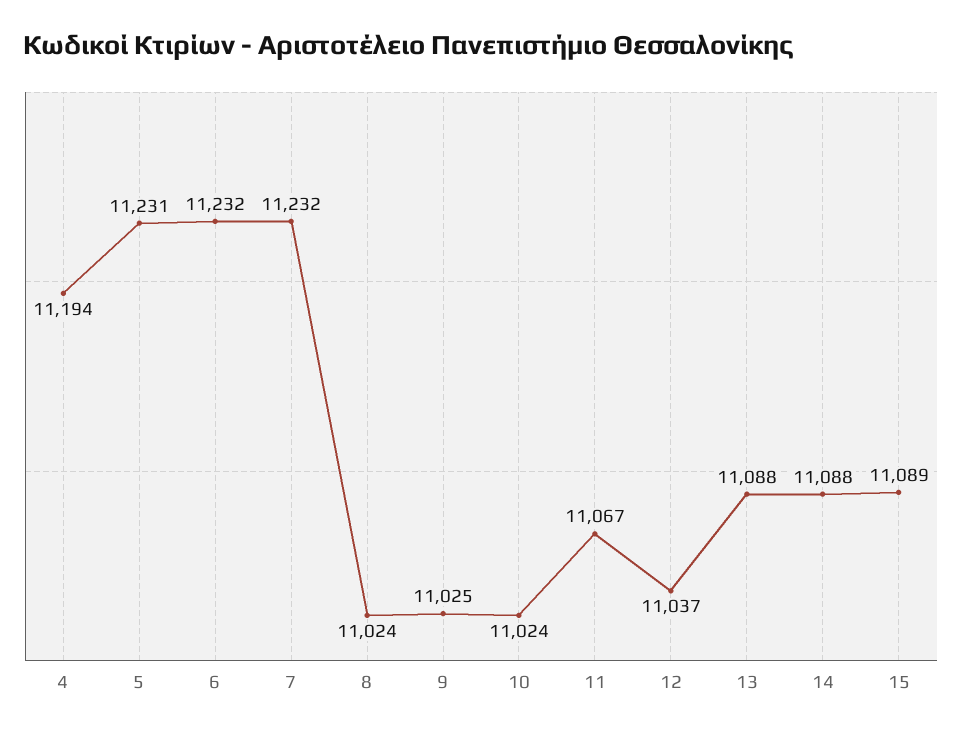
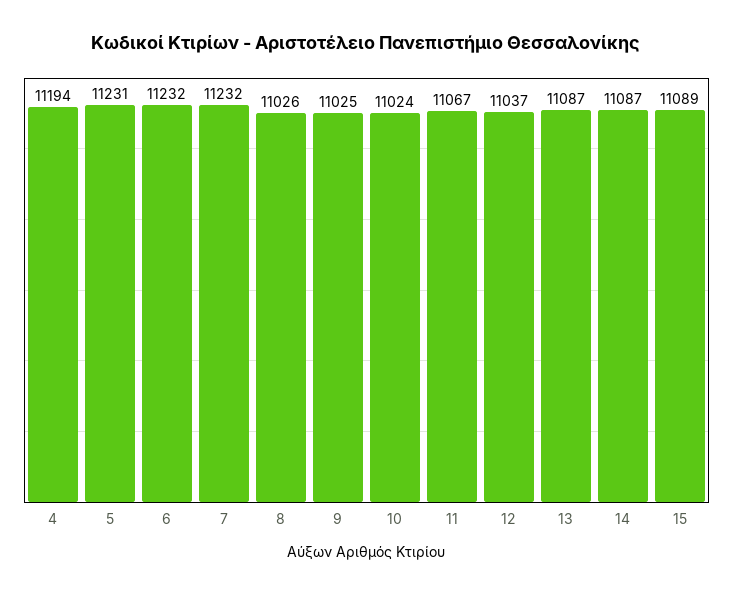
8: 11024 -> 11026
13: 11088 -> 11087
14: 11088 -> 11087

